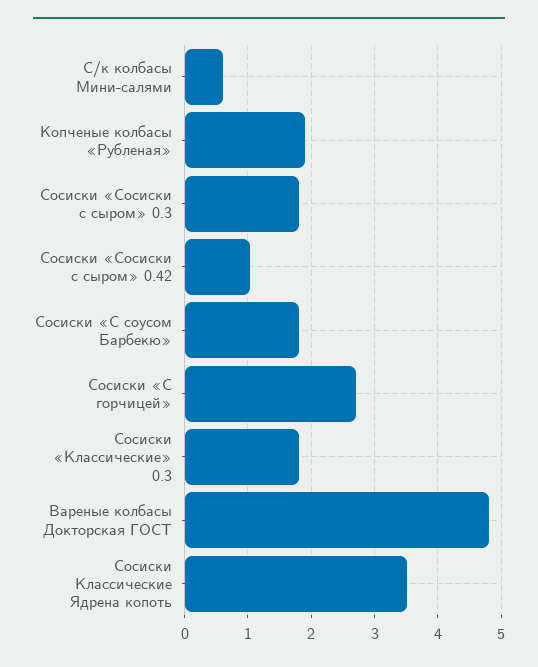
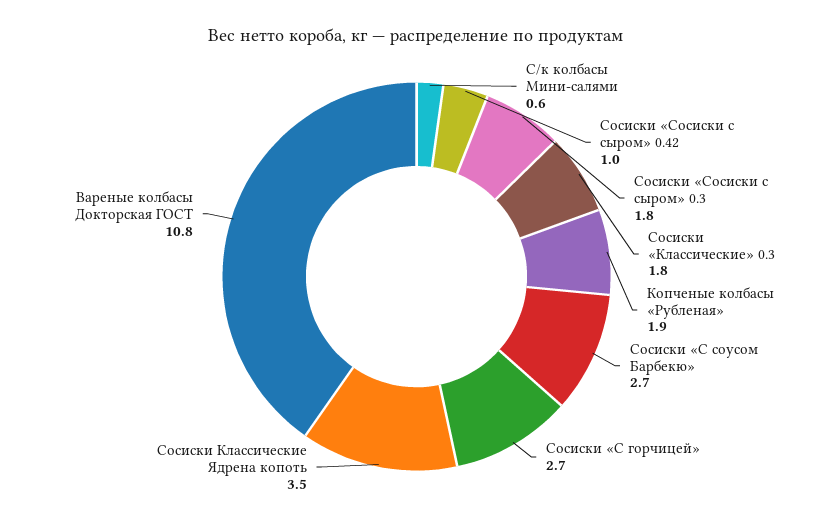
Сосиски «С соусом Барбекю»: 1.8 -> 2.7
Вареные колбасы Докторская ГОСТ: 4.8 -> 10.8

